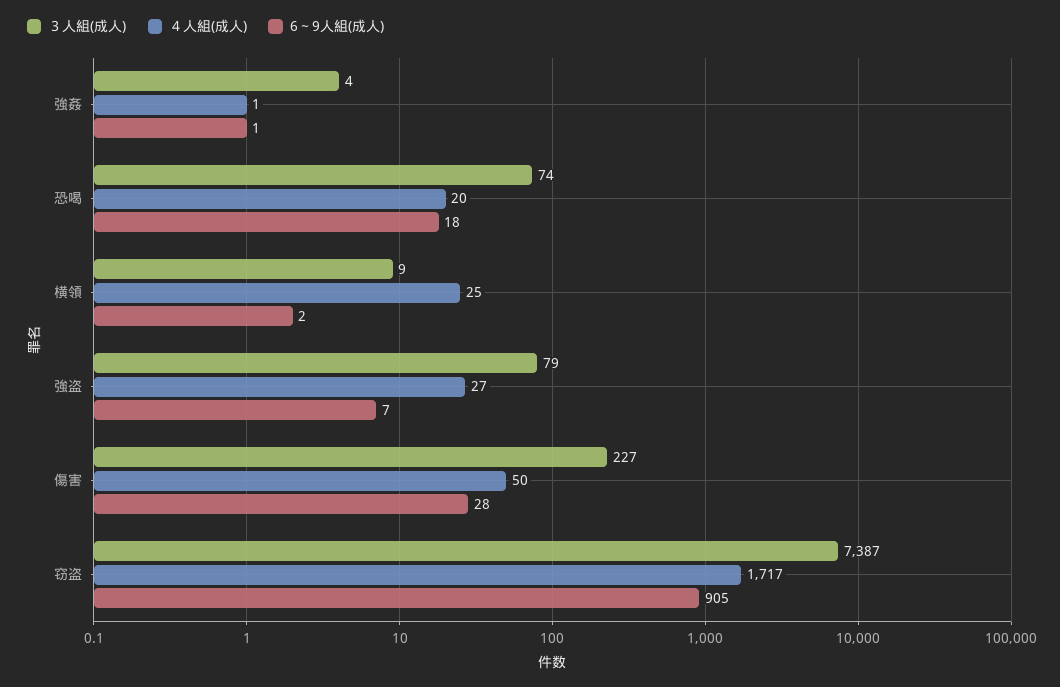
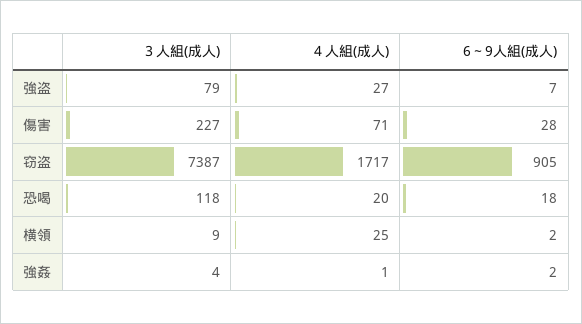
6～9人組(成人), 強姦: 1 -> 2
３人組(成人), 恐喝: 74 -> 118
４人組(成人), 傷害: 50 -> 71

